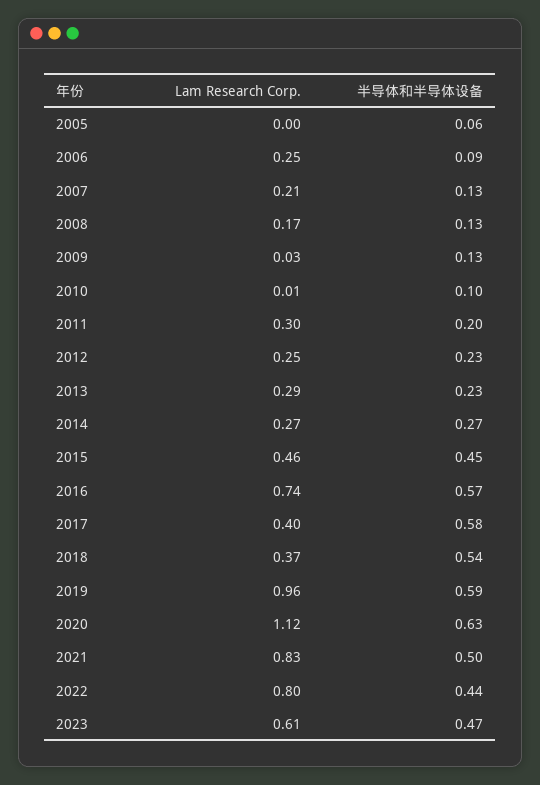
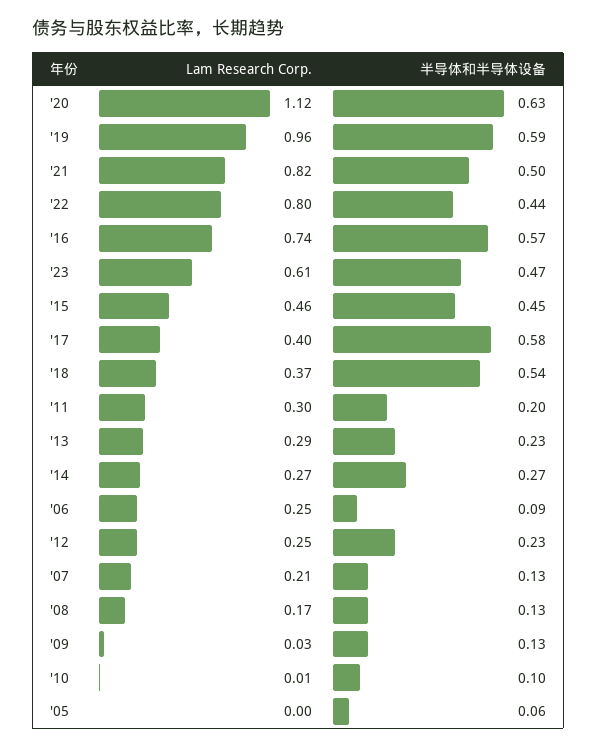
Lam Research Corp., 2021: 0.83 -> 0.82

